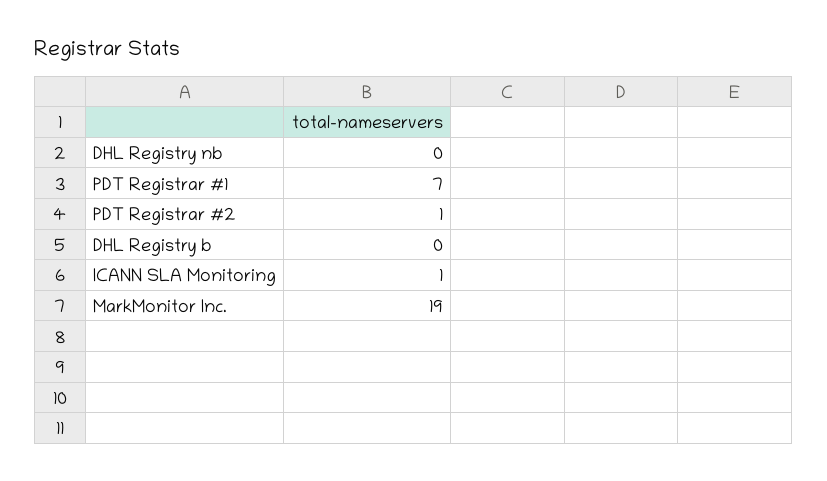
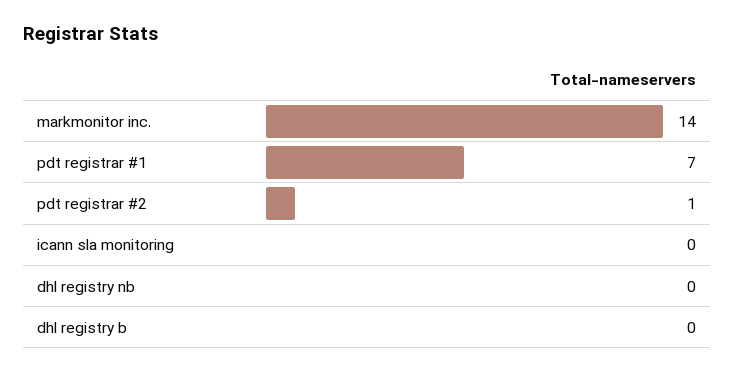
ICANN SLA Monitoring: 1 -> 0
MarkMonitor Inc.: 19 -> 14

